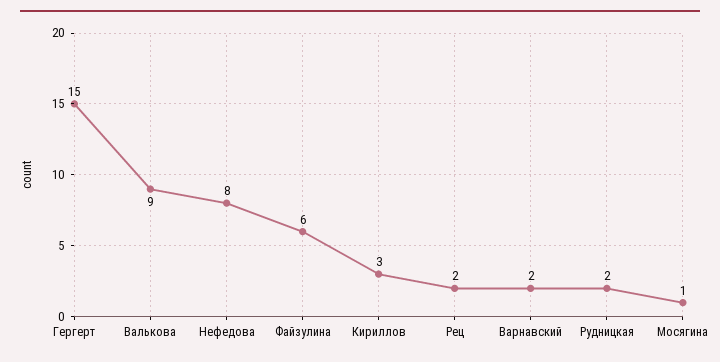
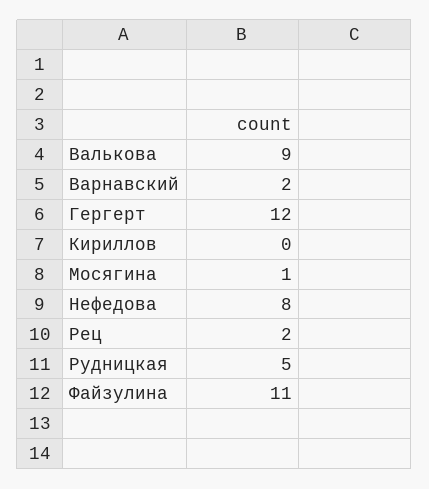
Гергерт: 15 -> 12
Файзулина: 6 -> 11
Кириллов: 3 -> 0
Рудницкая: 2 -> 5

